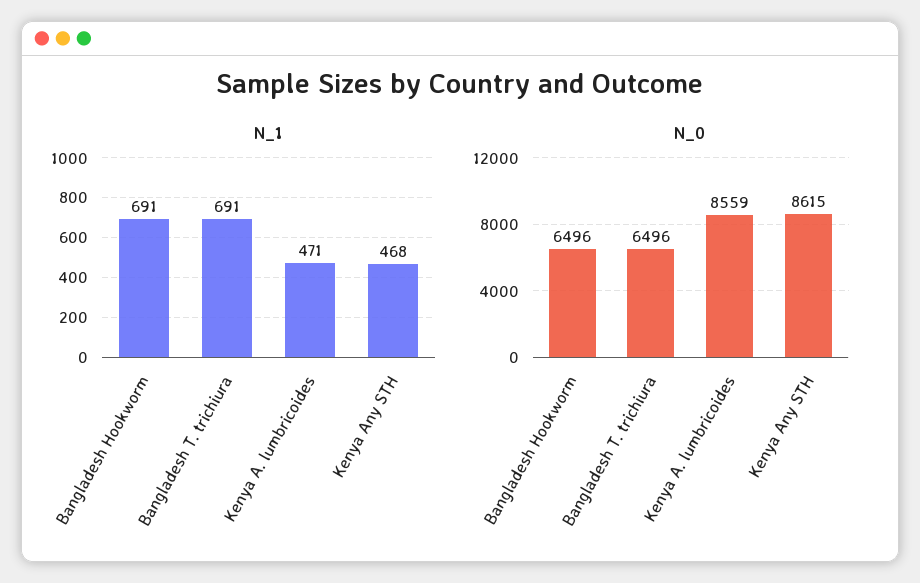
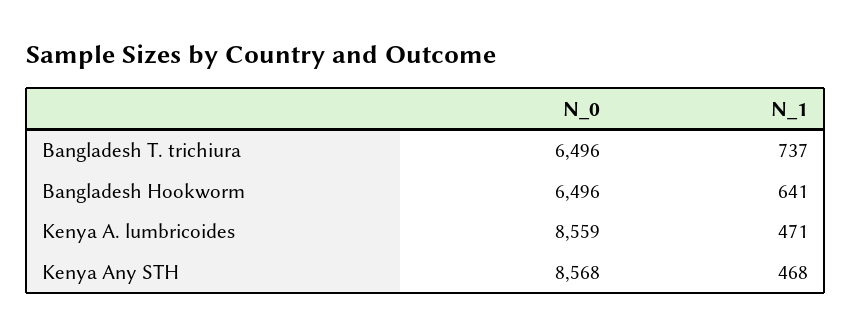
N_1, Bangladesh Hookworm: 691 -> 641
N_1, Bangladesh T. trichiura: 691 -> 737
N_0, Kenya Any STH: 8615 -> 8568

